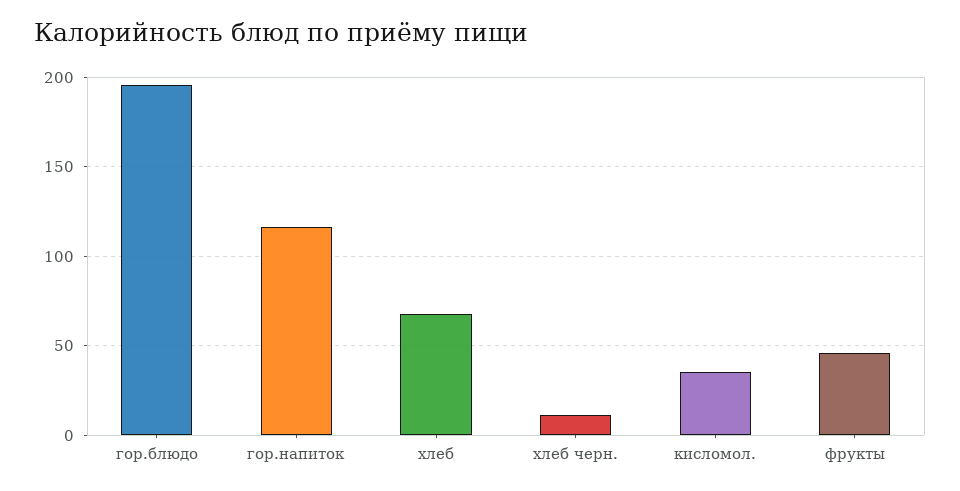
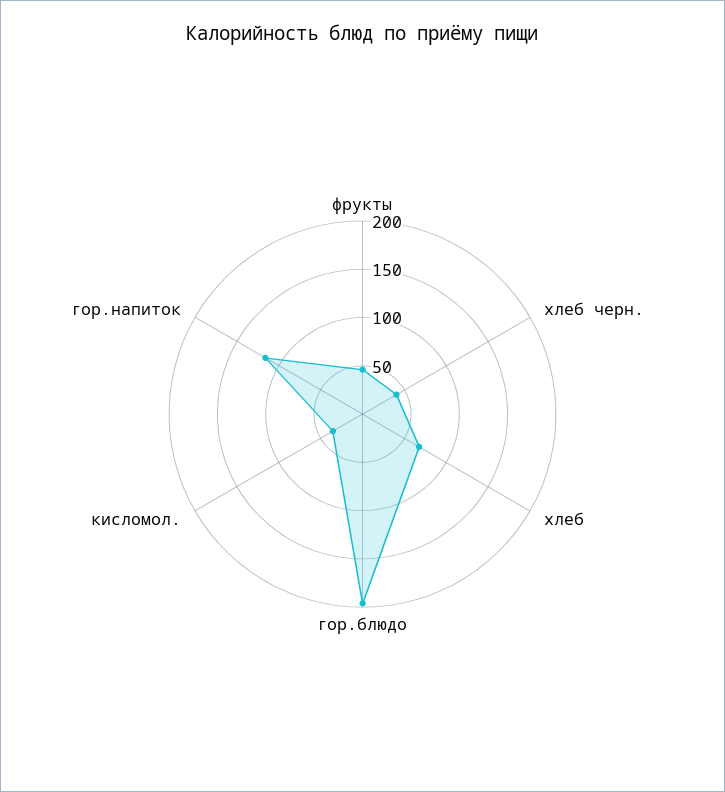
хлеб черн.: 10 -> 40

